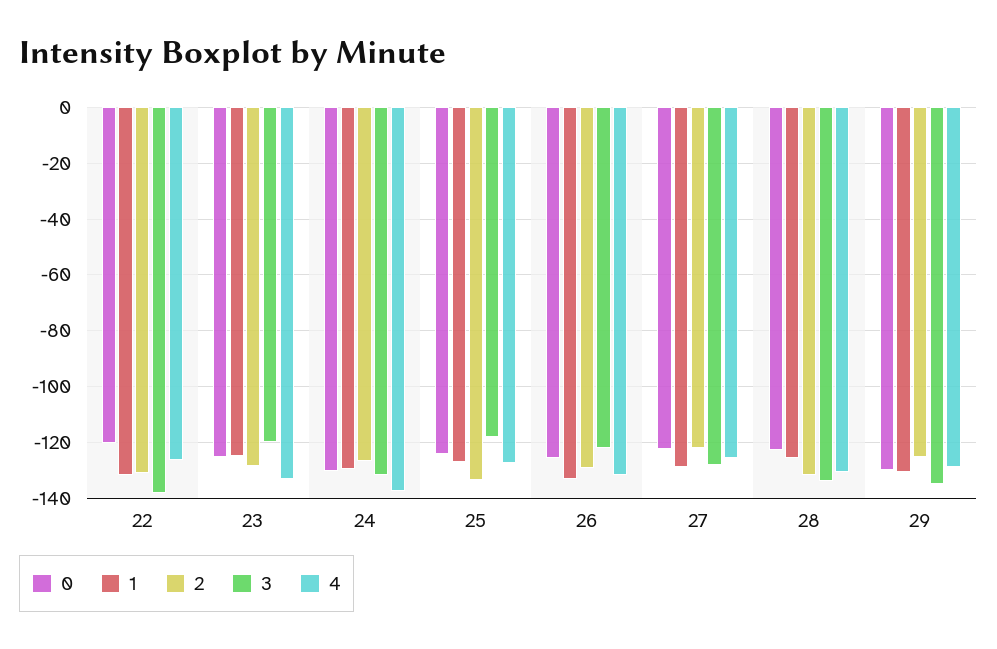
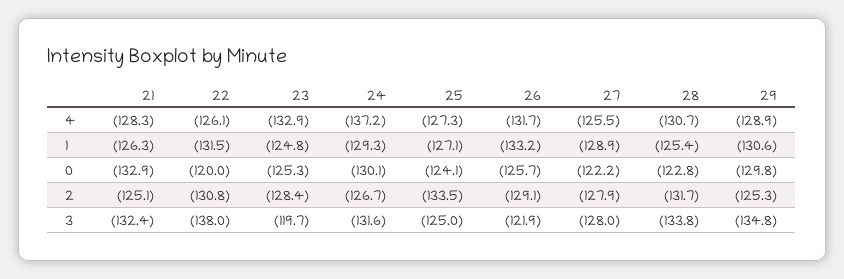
3, 25: -117.5 -> -125
2, 27: -122.5 -> -127.9
4, 21: none -> -128.3
1, 21: none -> -126.3
0, 21: none -> -132.9
2, 21: none -> -125.1
3, 21: none -> -132.4

